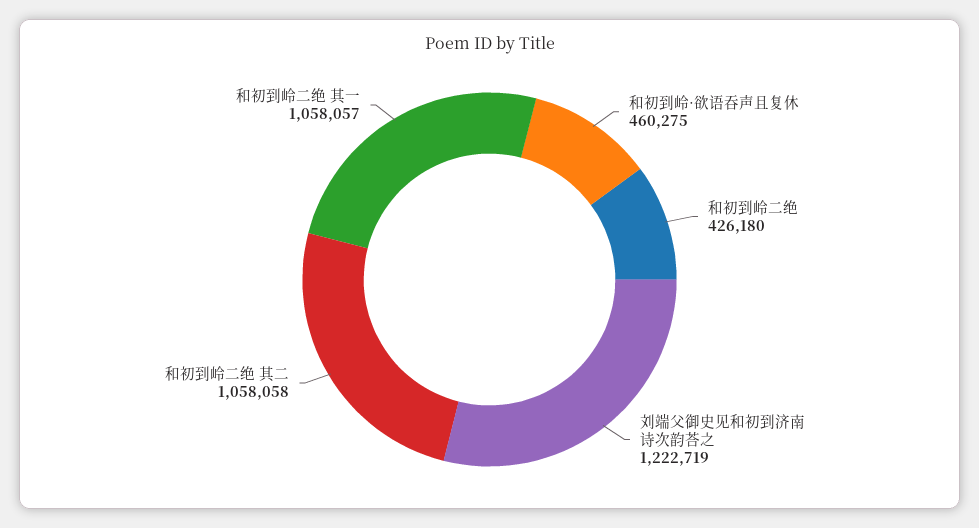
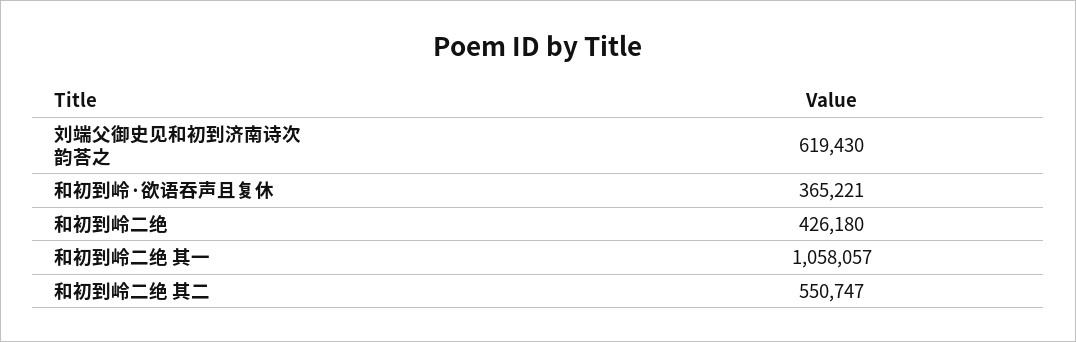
和初到岭·欲语吞声且复休: 460275 -> 365221
刘端父御史见和初到济南诗次韵荅之: 1222719 -> 619430
和初到岭二绝 其二: 1058058 -> 550747

